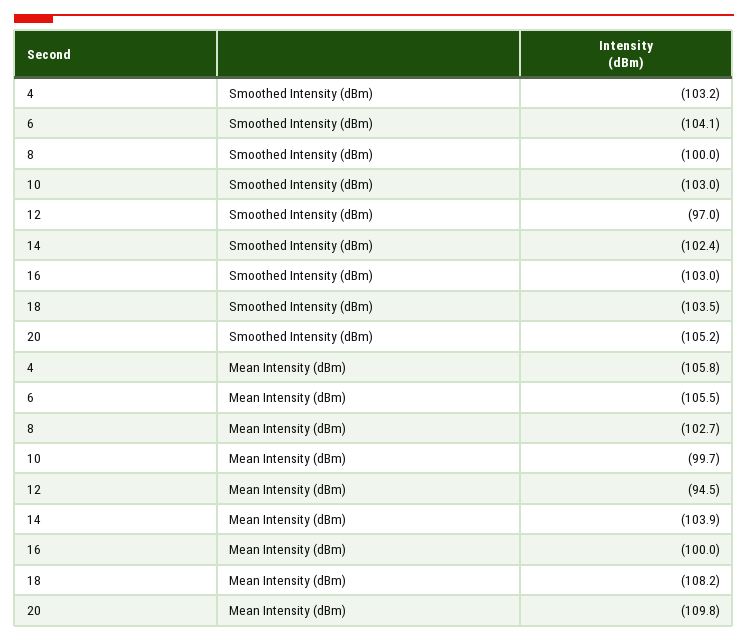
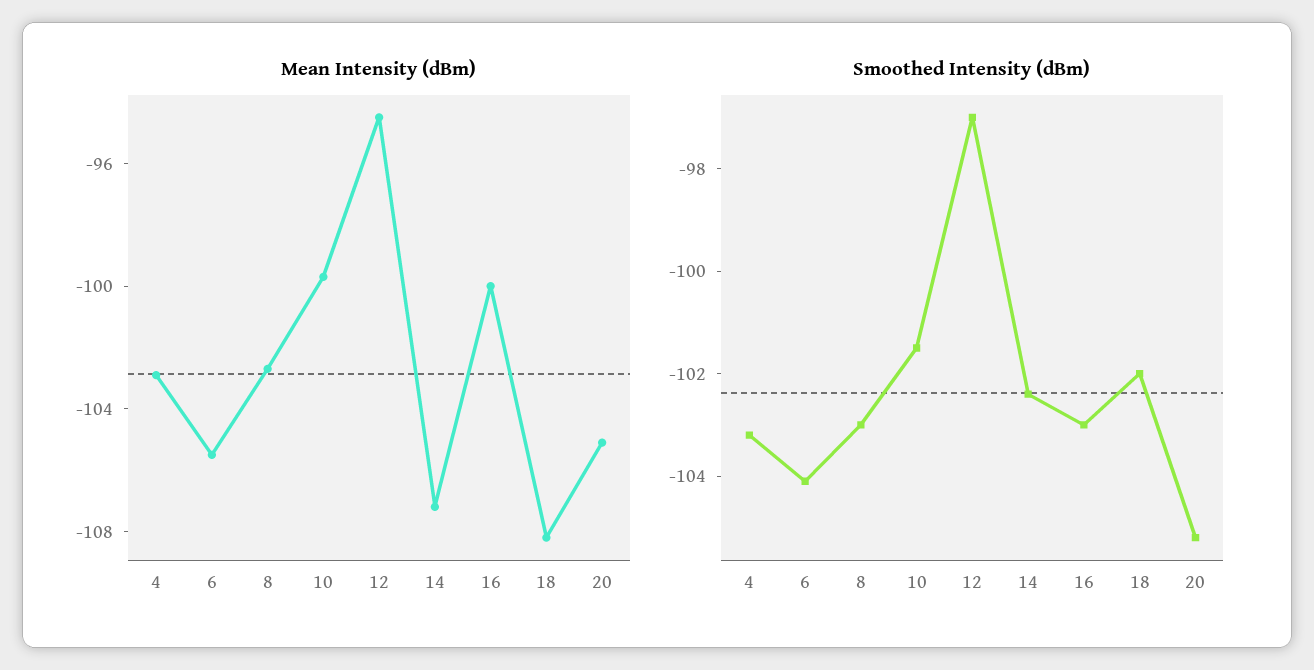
Smoothed Intensity (dBm), 8: -100 -> -103
Smoothed Intensity (dBm), 10: -103 -> -101.5
Smoothed Intensity (dBm), 18: -103.5 -> -102
Mean Intensity (dBm), 4: -105.8 -> -103
Mean Intensity (dBm), 14: -103.9 -> -107
Mean Intensity (dBm), 20: -109.8 -> -105

